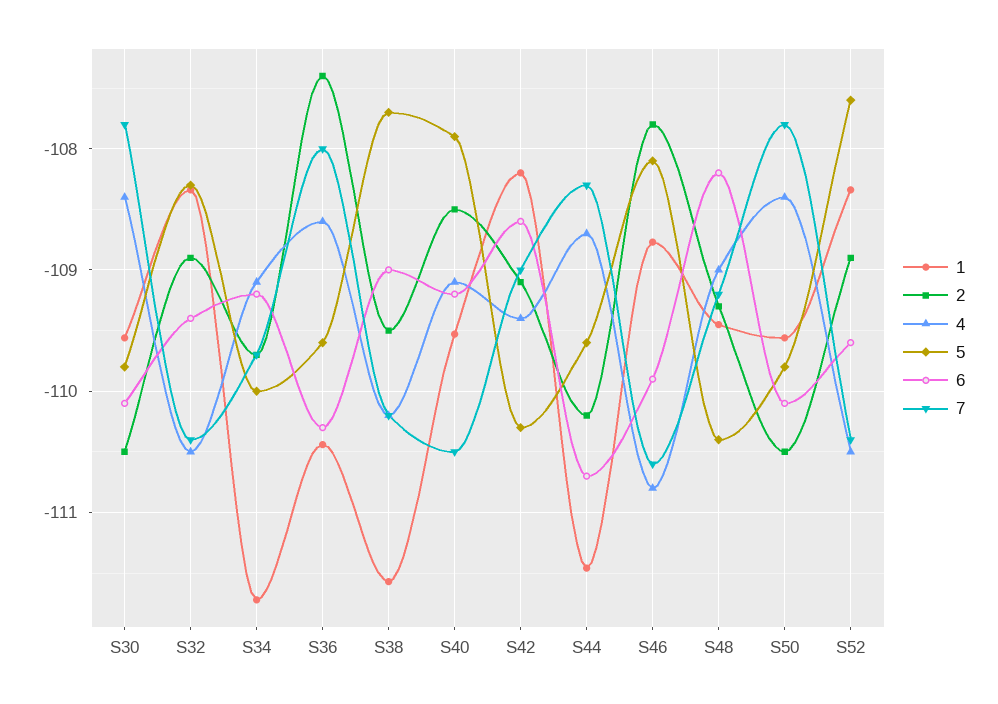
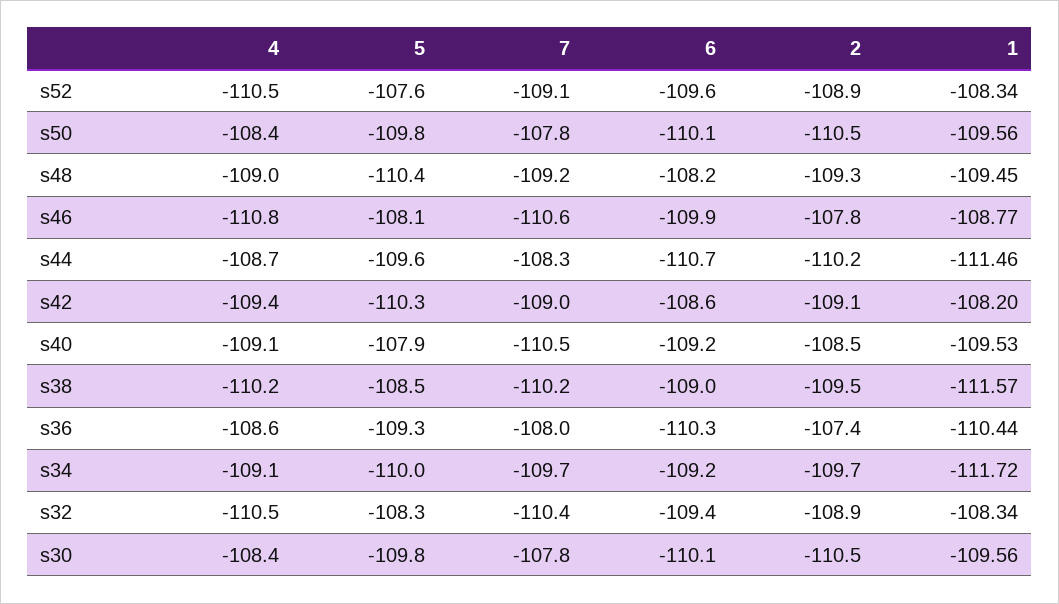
5, S36: -109.6 -> -109.3
5, S38: -107.7 -> -108.5
7, S52: -110.4 -> -109.1

